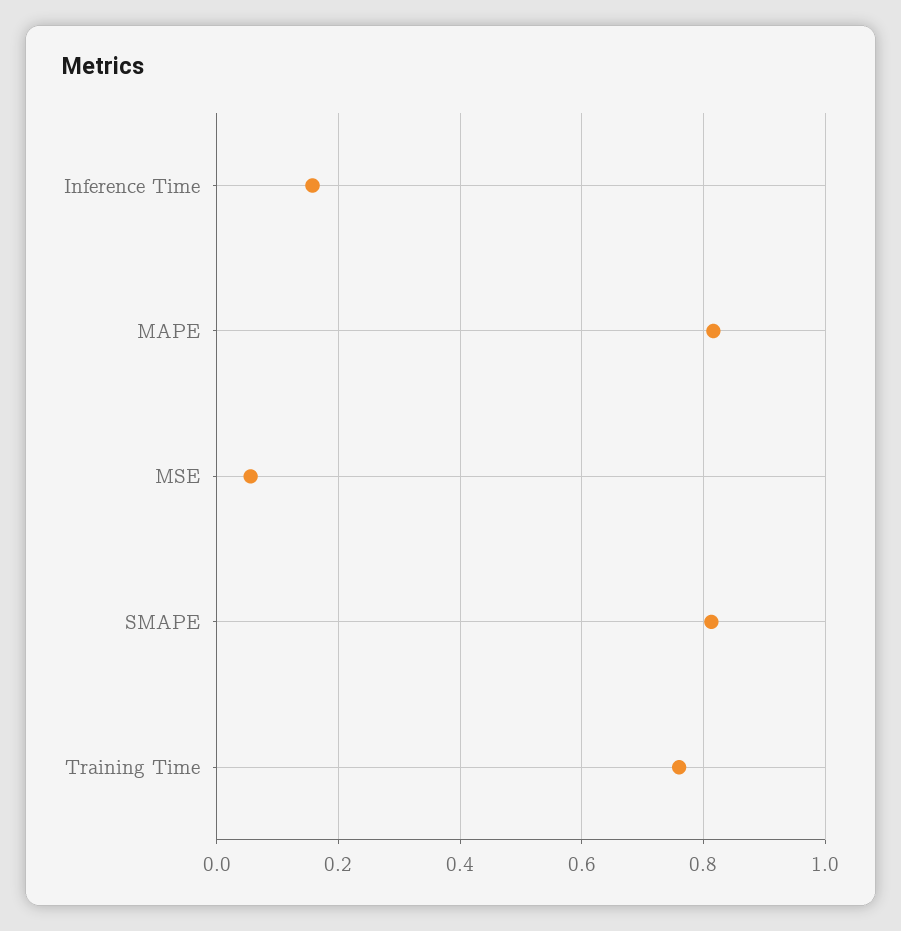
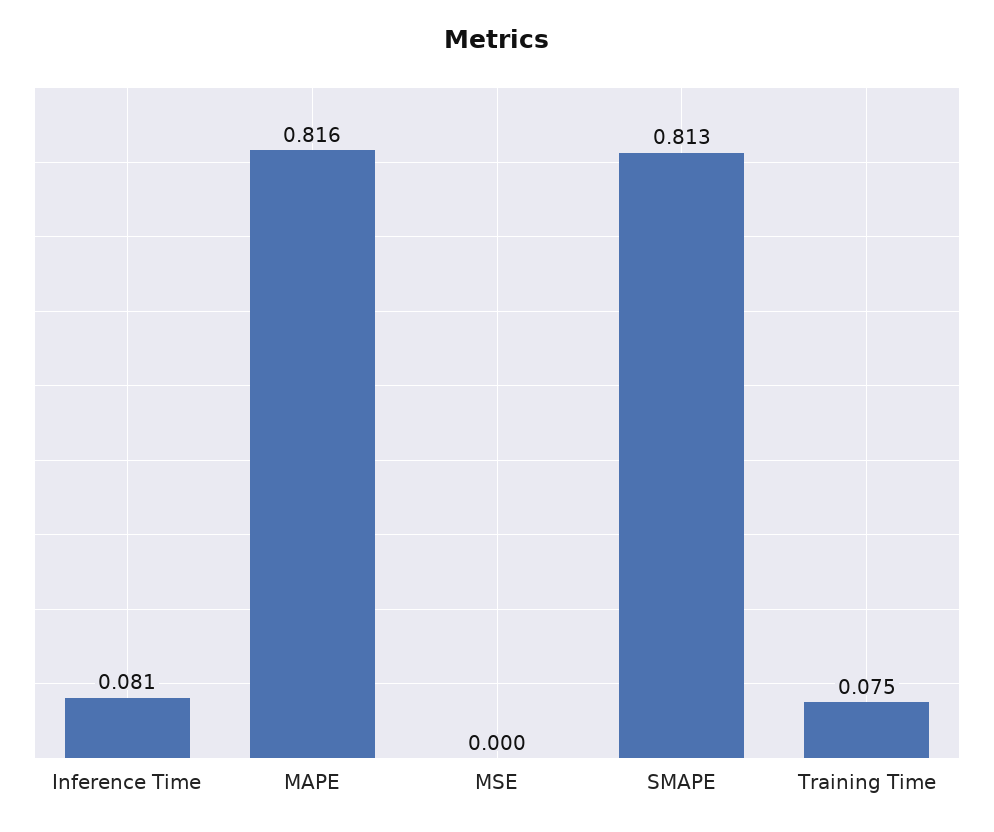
Inference Time: 0.16 -> 0.081
MSE: 0.06 -> 0
Training Time: 0.76 -> 0.075

